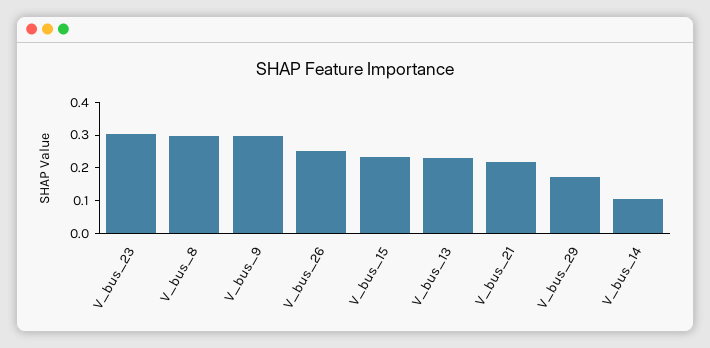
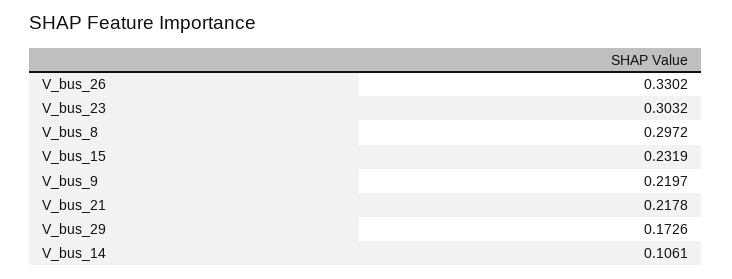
V_bus_9: 0.3 -> 0.2197
V_bus_26: 0.25 -> 0.3302
V_bus_13: 0.225 -> none

